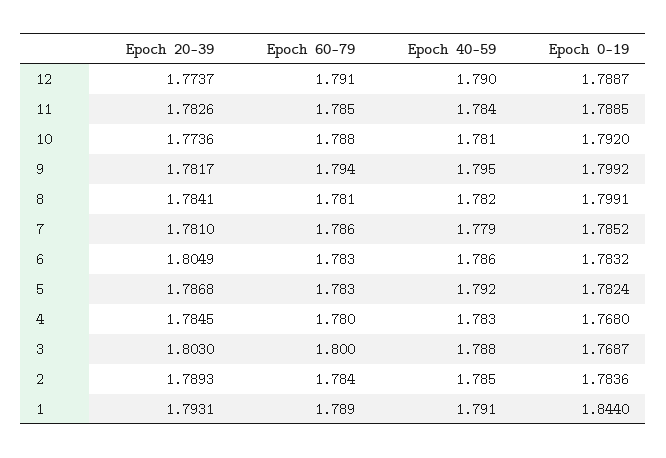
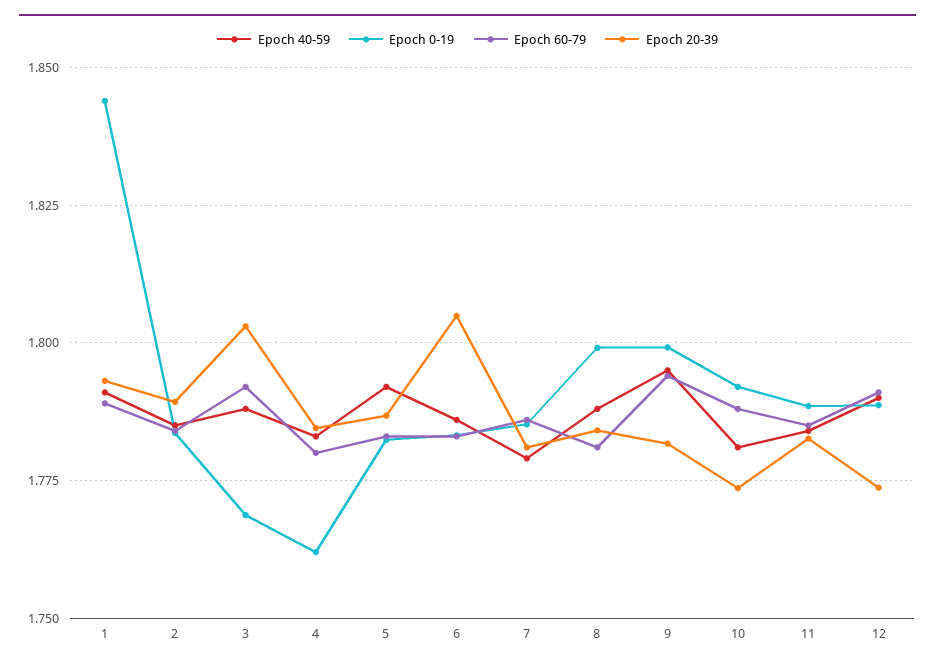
Epoch 40-59, 8: 1.782 -> 1.7875
Epoch 0-19, 4: 1.768 -> 1.7625
Epoch 60-79, 3: 1.8 -> 1.7925

